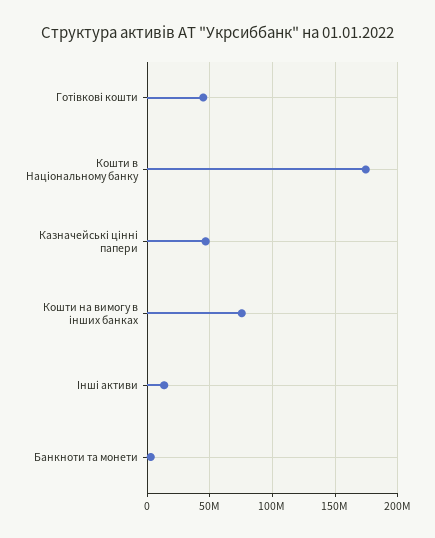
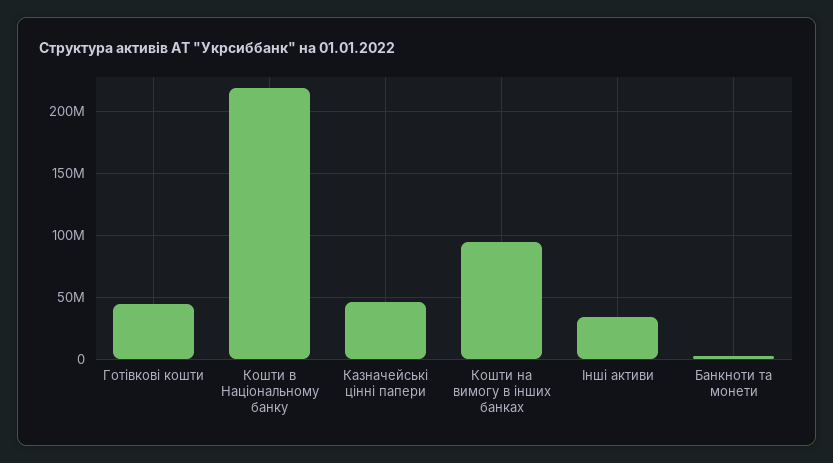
Кошти в Нацiональному банку: 175000000 -> 220000000
Кошти на вимогу в iнших банках: 75000000 -> 95000000
Iншi активи: 15000000 -> 35000000

